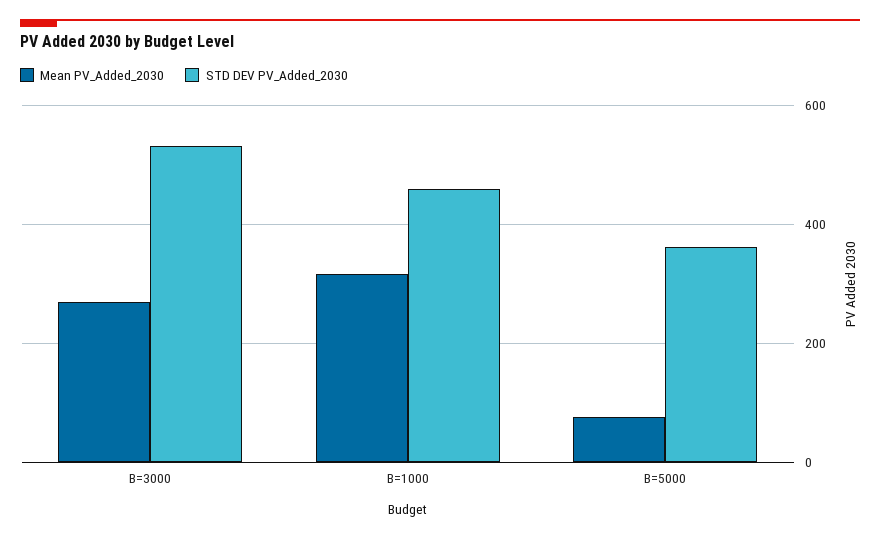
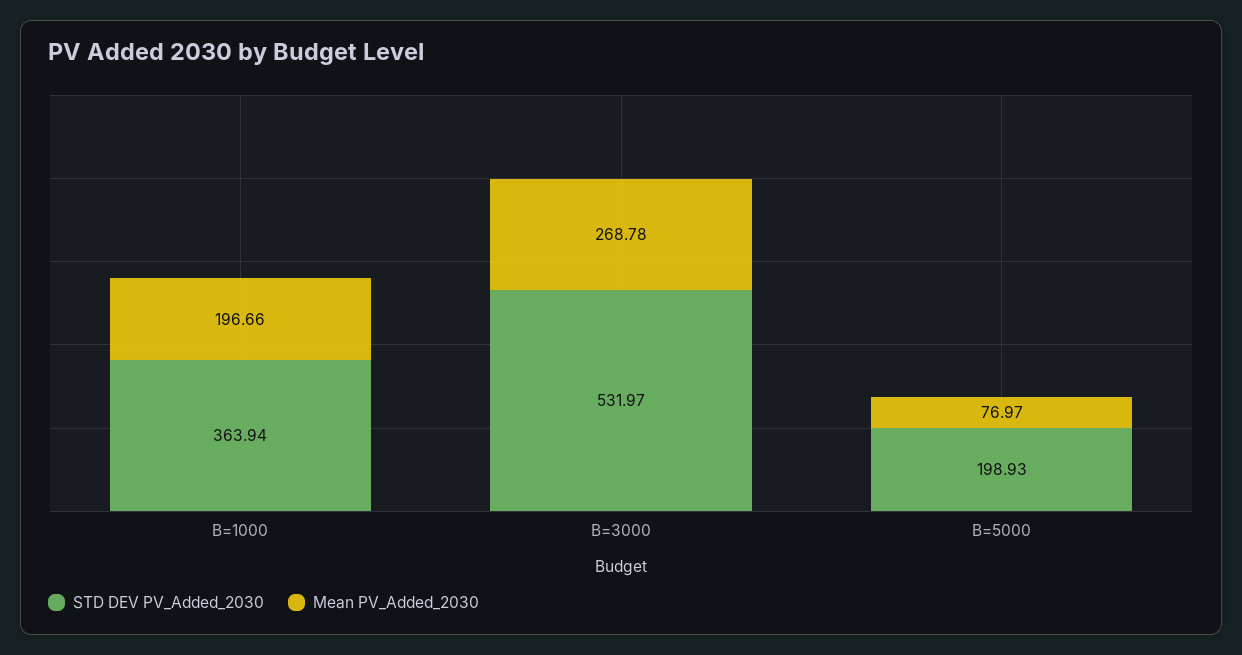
Mean PV_Added_2030, B=1000: 320 -> 196.66
STD DEV PV_Added_2030, B=1000: 460 -> 363.94
STD DEV PV_Added_2030, B=5000: 360 -> 198.93

